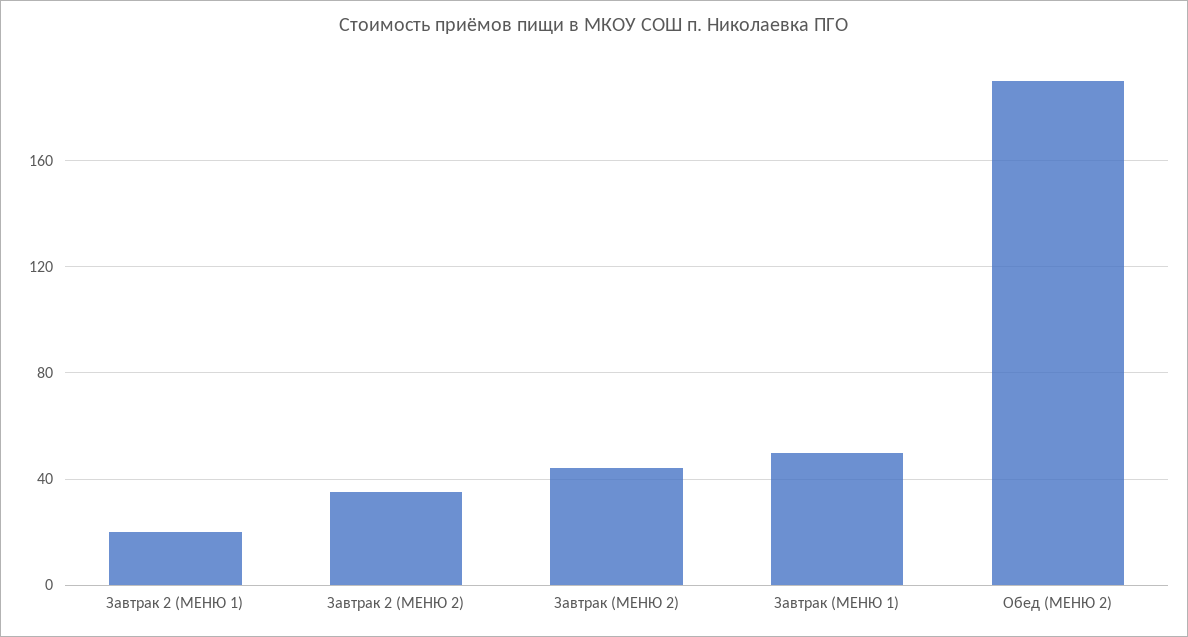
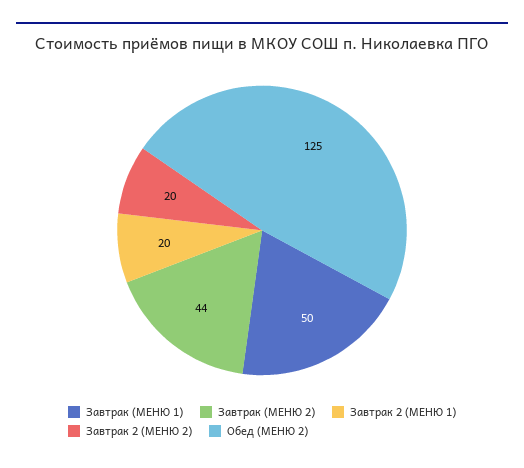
Завтрак 2 (МЕНЮ 2): 35 -> 20
Обед (МЕНЮ 2): 190 -> 125

